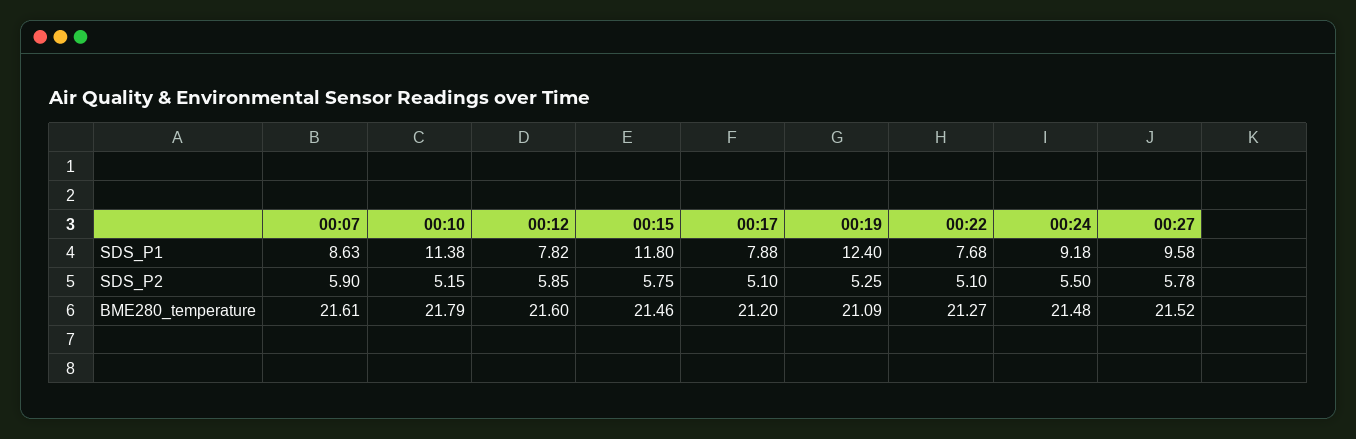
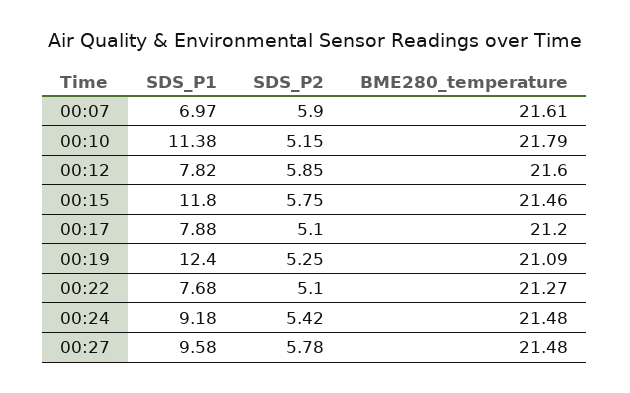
00:07, SDS_P1: 8.63 -> 6.97
00:24, SDS_P2: 5.5 -> 5.42
00:27, BME280_temperature: 21.52 -> 21.48

